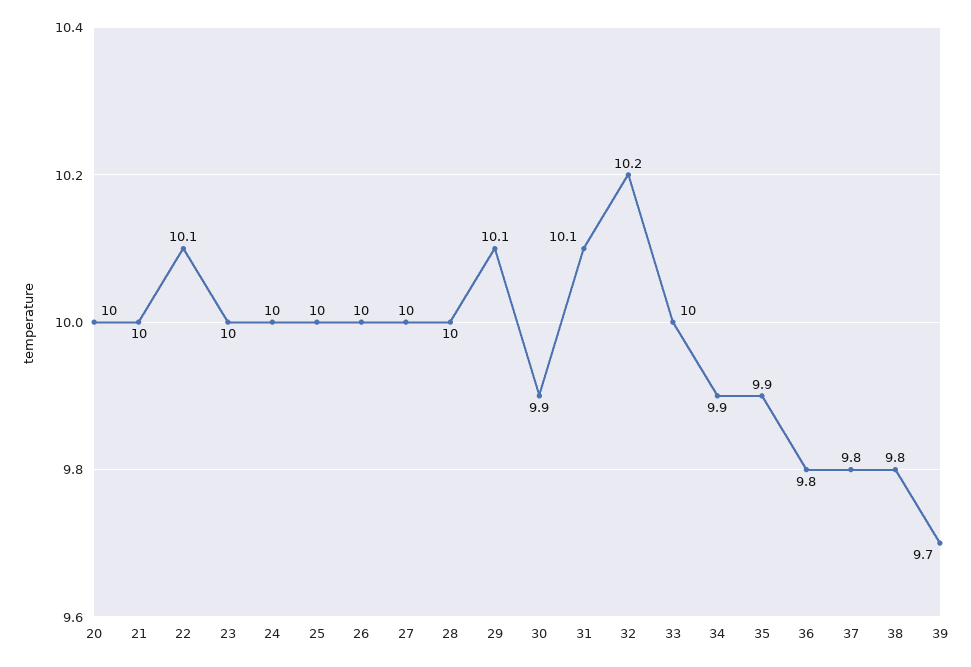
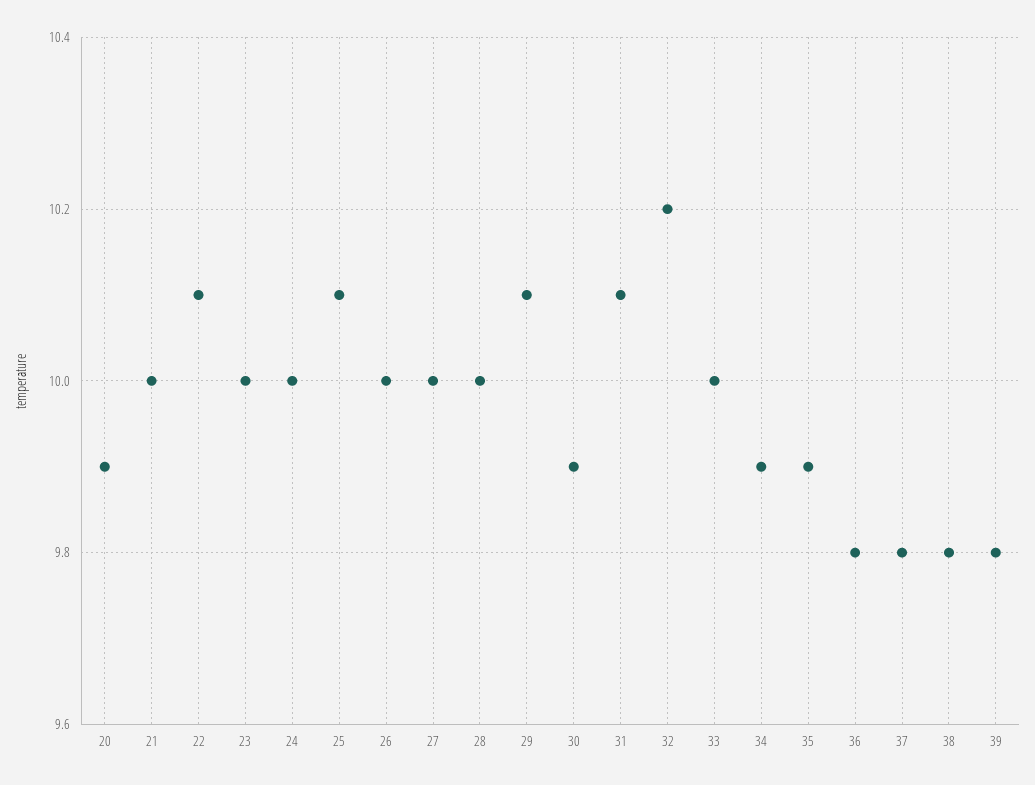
20: 10 -> 9.9
25: 10 -> 10.1
39: 9.7 -> 9.8

